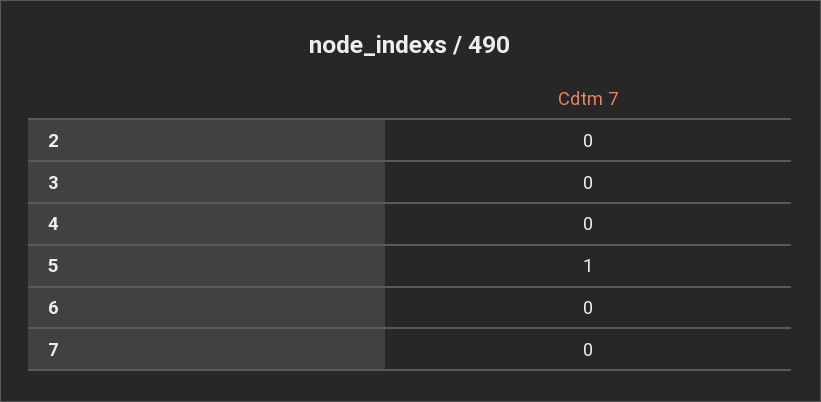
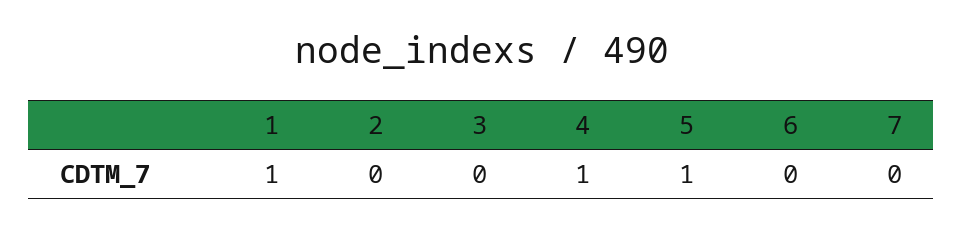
4: 0 -> 1
1: none -> 1

